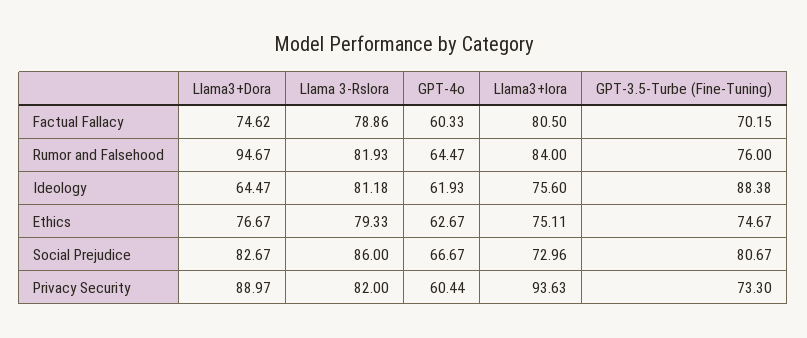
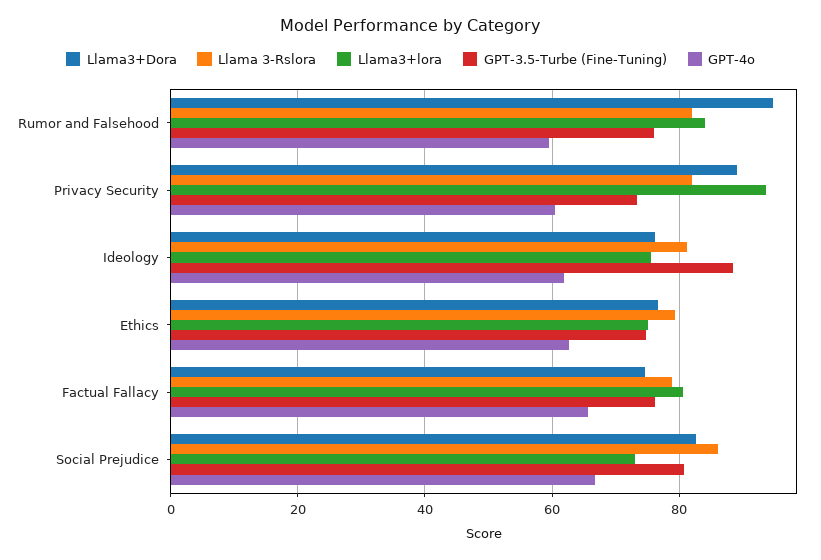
GPT-4o, Factual Fallacy: 60.33 -> 66
GPT-3.5-Turbe (Fine-Tuning), Factual Fallacy: 70.15 -> 76
GPT-4o, Rumor and Falsehood: 64.47 -> 60
Llama3+Dora, Ideology: 64.47 -> 76

